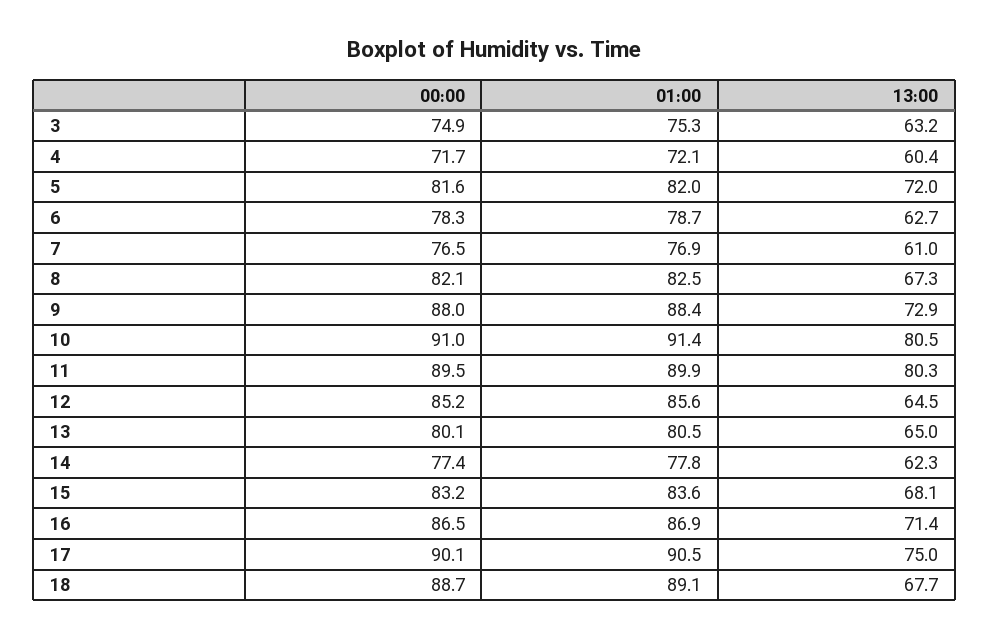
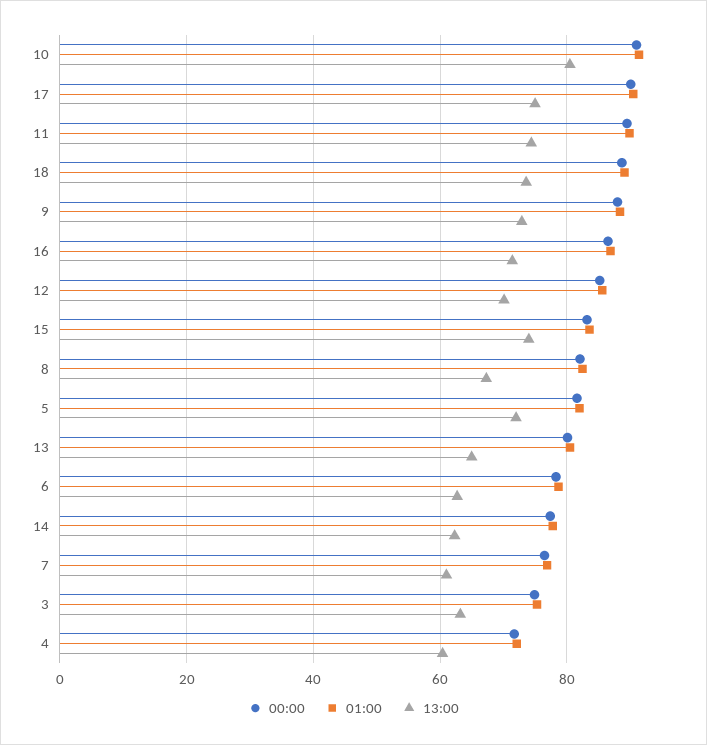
13:00, 11: 80.3 -> 74
13:00, 12: 64.5 -> 70
13:00, 15: 68.1 -> 74
13:00, 18: 67.7 -> 74

